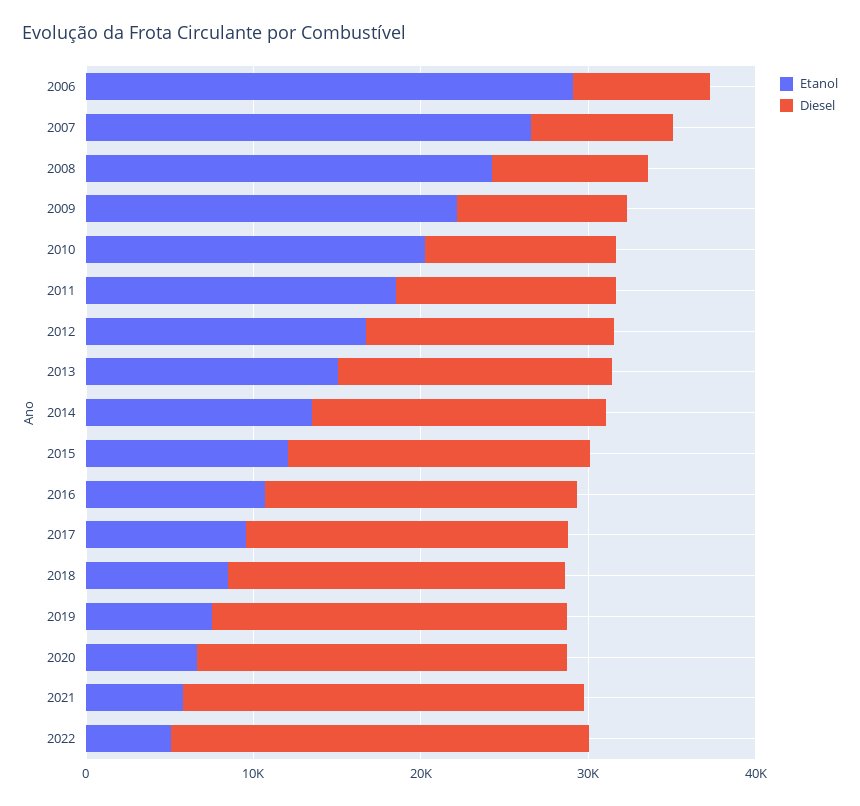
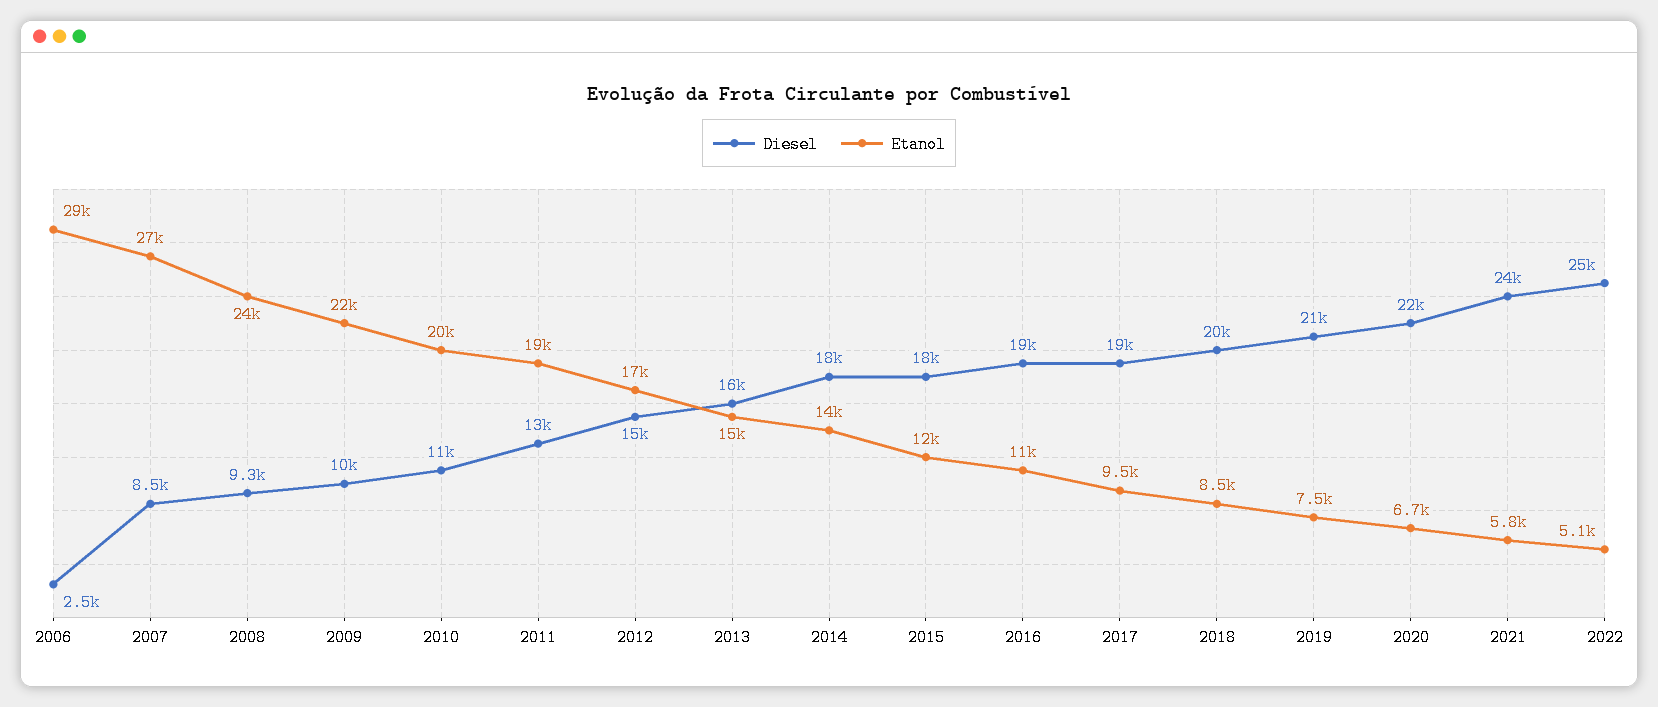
Diesel, 2006: 8000 -> 2500

